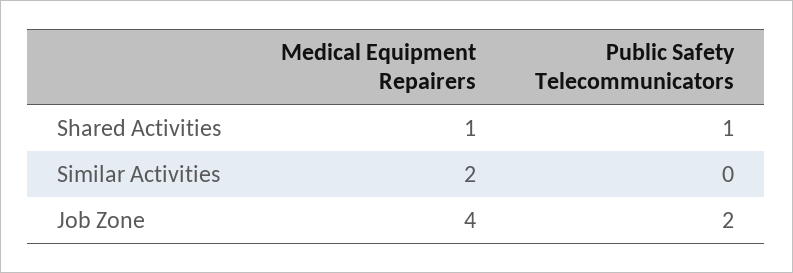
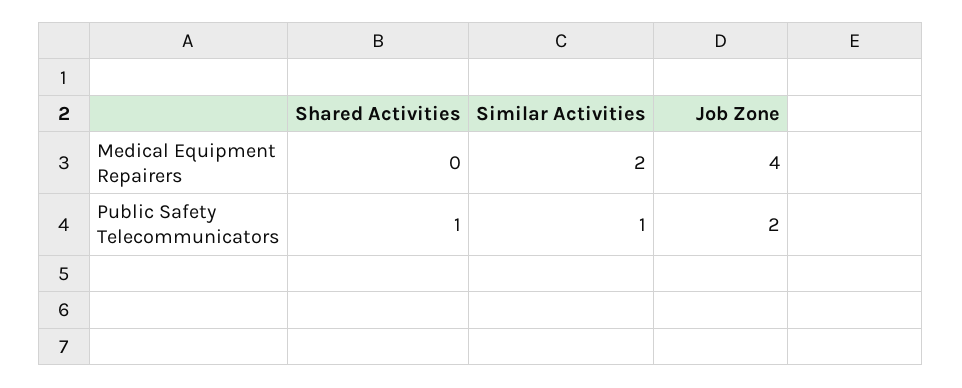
Medical Equipment Repairers, Shared Activities: 1 -> 0
Public Safety Telecommunicators, Similar Activities: 0 -> 1

